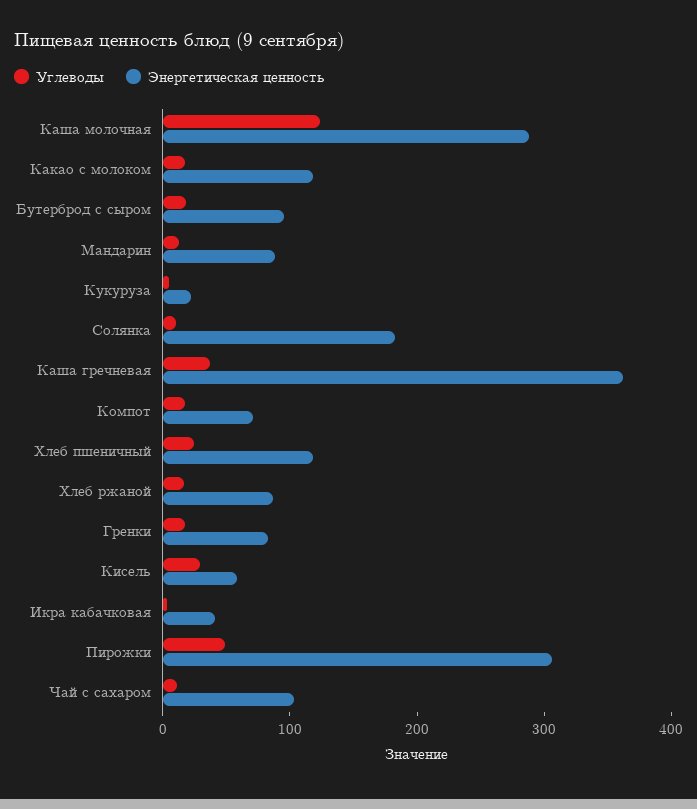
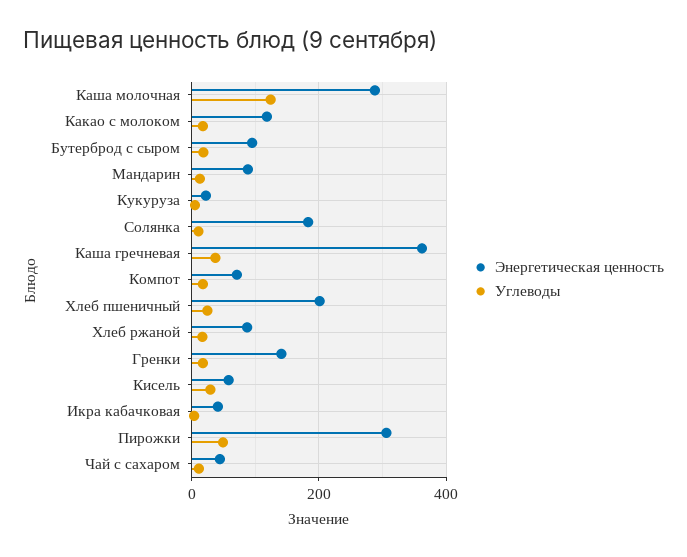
Энергетическая ценность, Хлеб пшеничный: 120 -> 200
Энергетическая ценность, Гренки: 80 -> 140
Энергетическая ценность, Чай с сахаром: 100 -> 40

